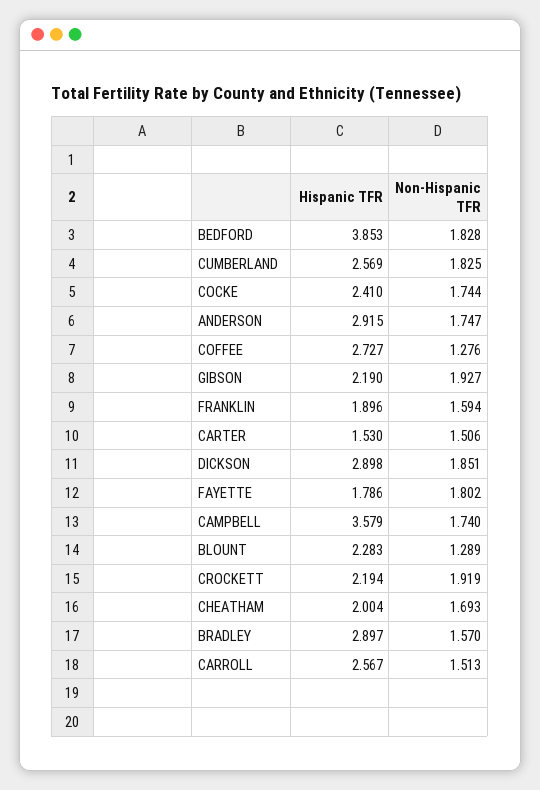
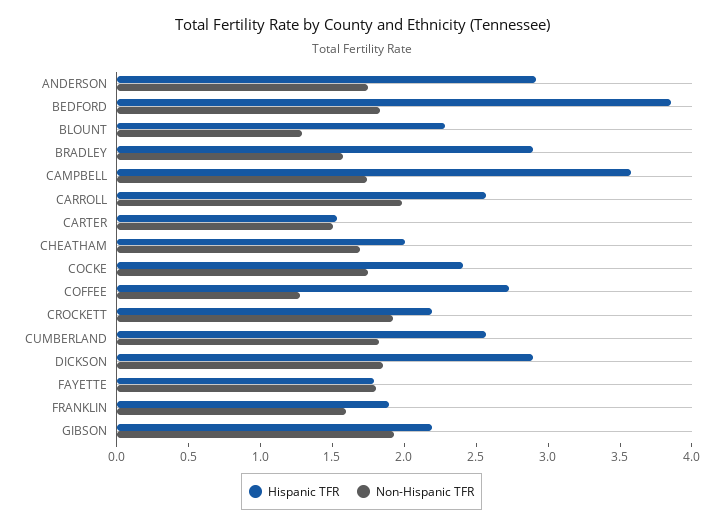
Non-Hispanic TFR, CARROLL: 1.513 -> 2

